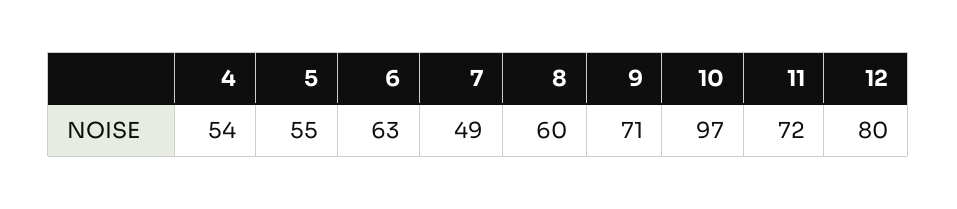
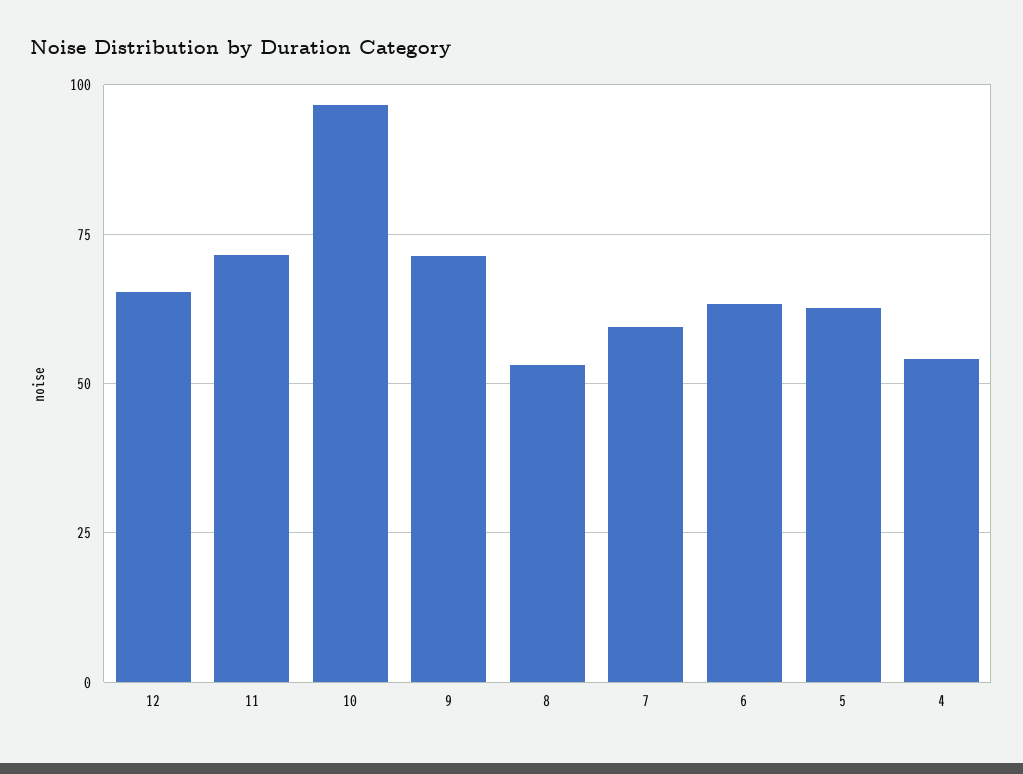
5: 55 -> 62.5
7: 49 -> 60
8: 60 -> 52.5
12: 80 -> 65

